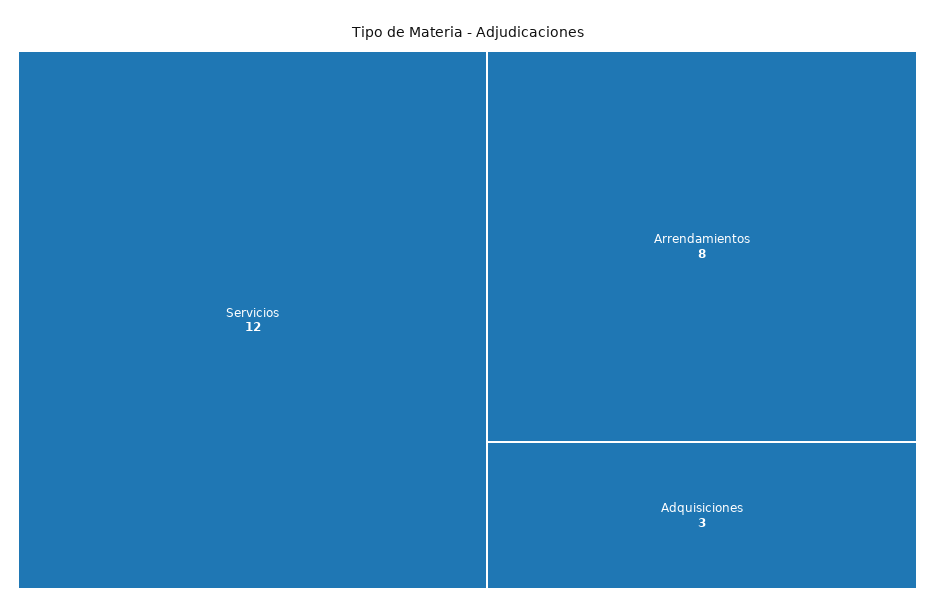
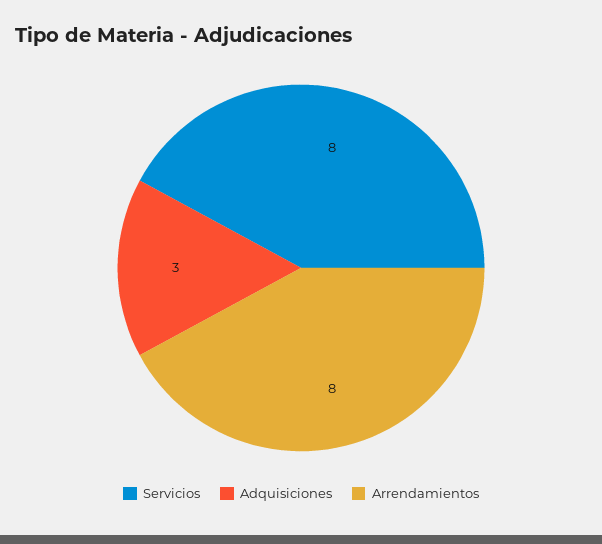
Servicios: 12 -> 8

